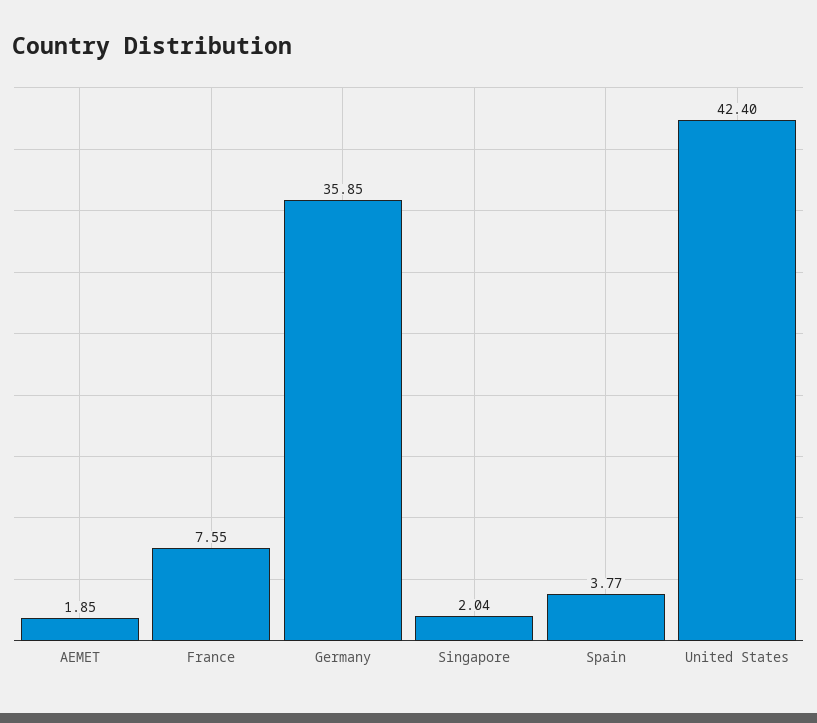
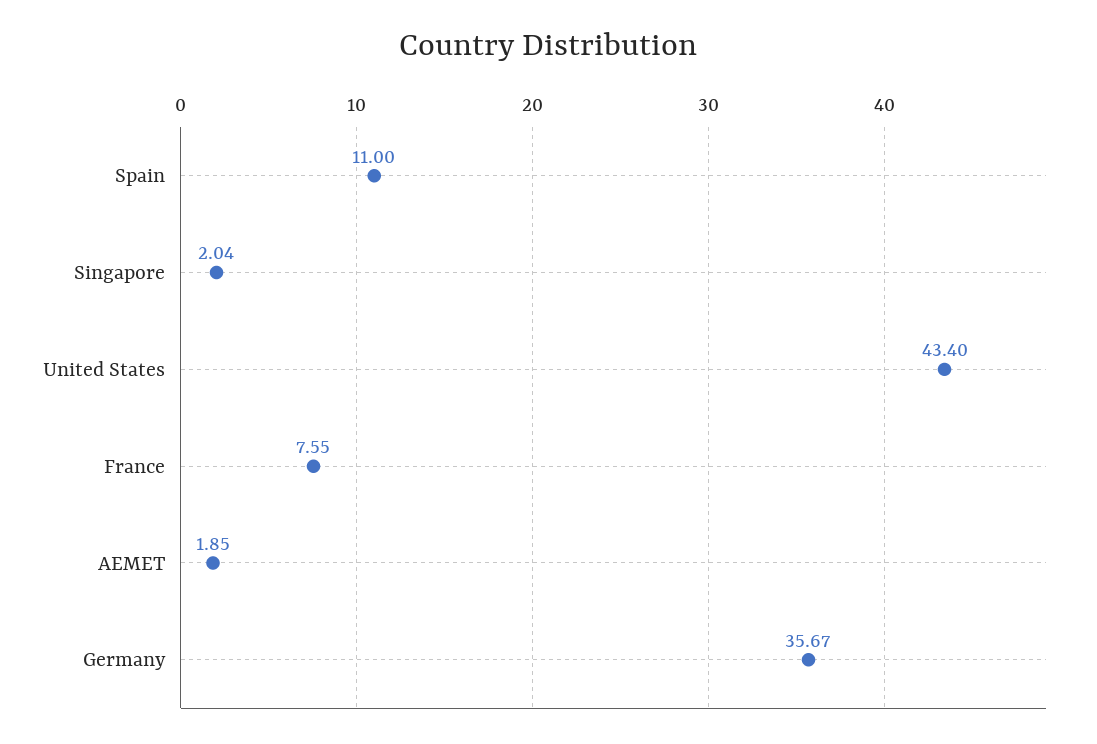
Germany: 35.85 -> 35.67
Spain: 3.77 -> 11
United States: 42.4 -> 43.4

